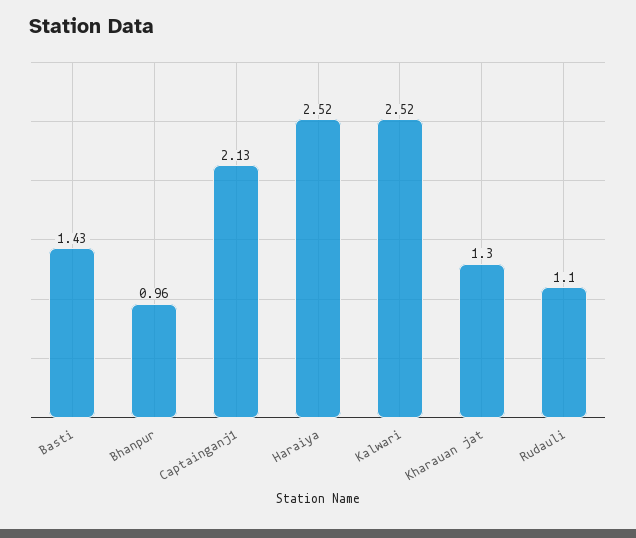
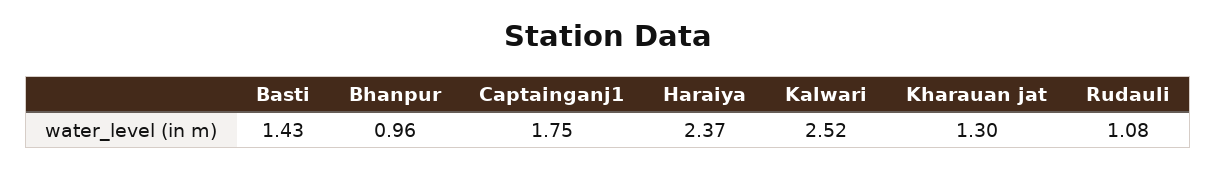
Captainganj1: 2.13 -> 1.75
Haraiya: 2.52 -> 2.37
Rudauli: 1.1 -> 1.08

